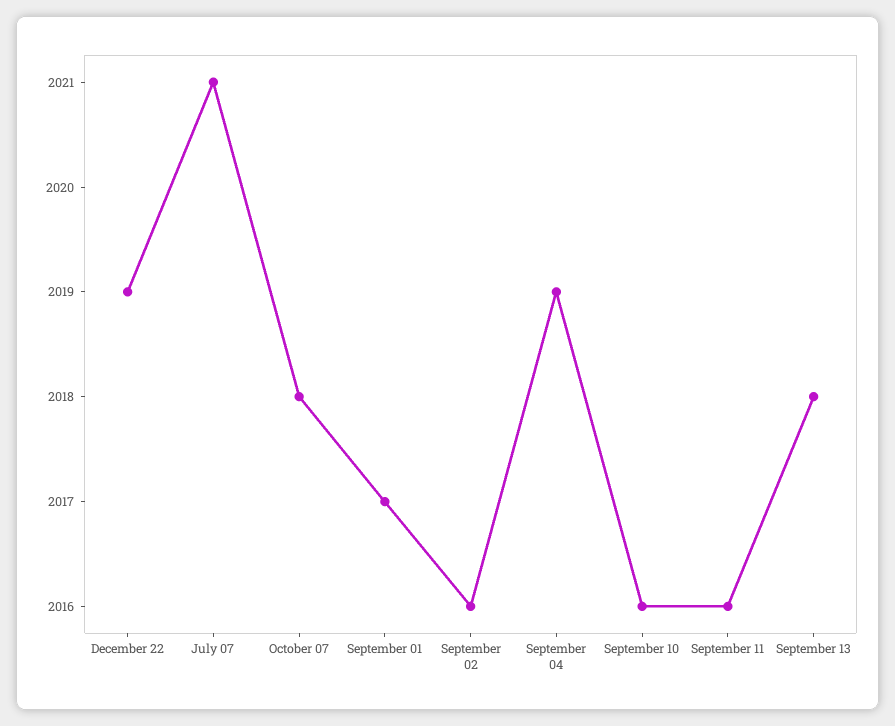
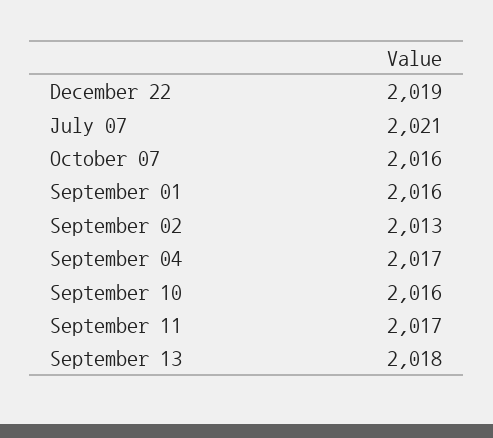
October 07: 2018 -> 2016
September 01: 2017 -> 2016
September 02: 2016 -> 2013
September 04: 2019 -> 2017
September 11: 2016 -> 2017

